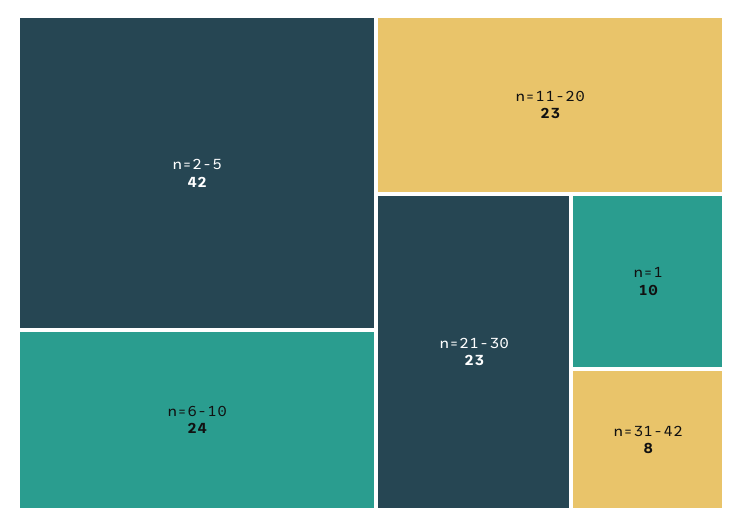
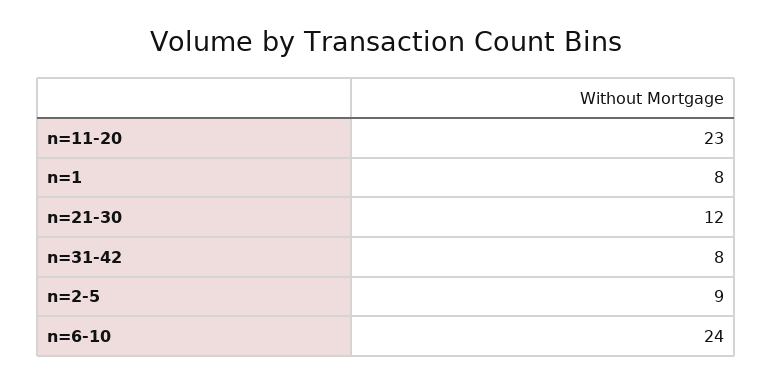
n=2-5: 42 -> 9
n=21-30: 23 -> 12
n=1: 10 -> 8

